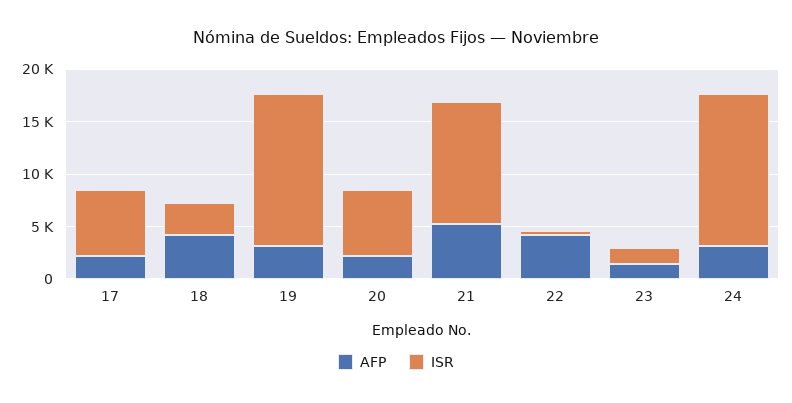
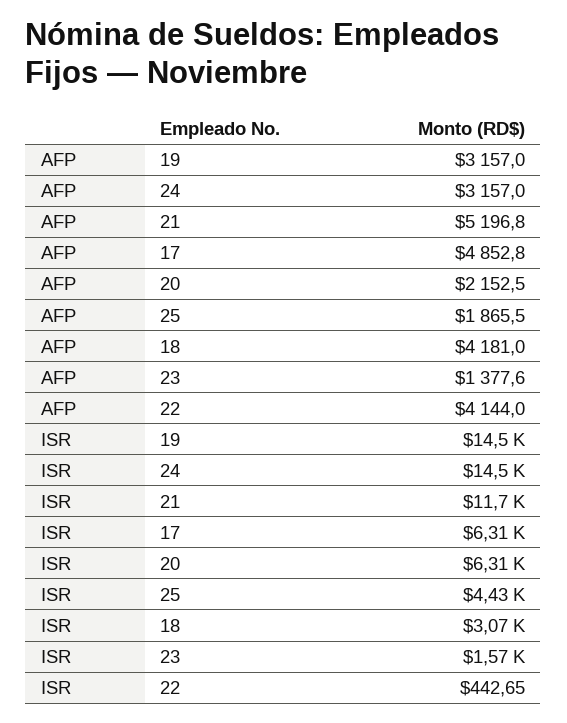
AFP, 17: 2000 -> 4852.8
AFP, 25: none -> 1865.5
ISR, 25: none -> 4430

